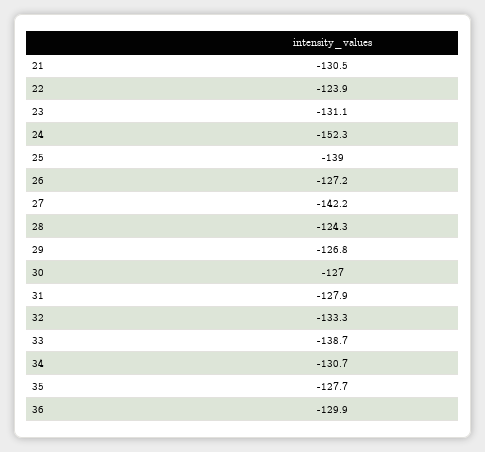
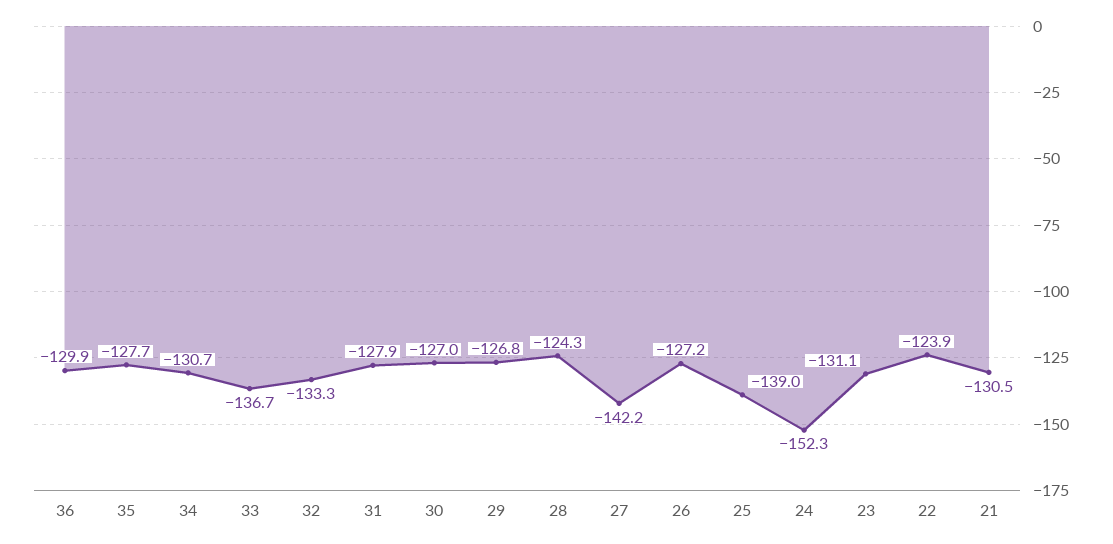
33: -138.7 -> -136.7

